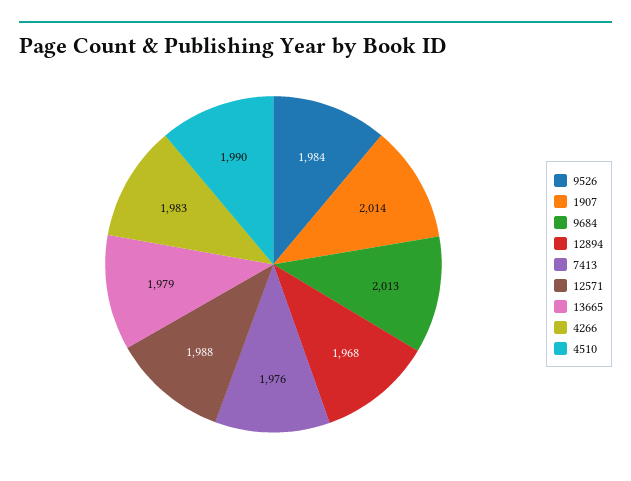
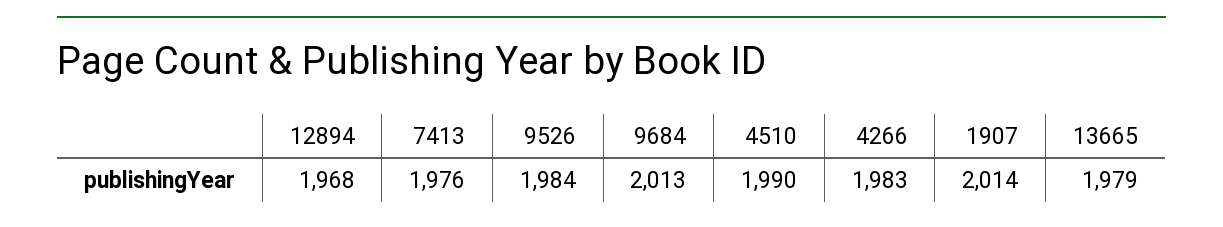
12571: 1988 -> none

